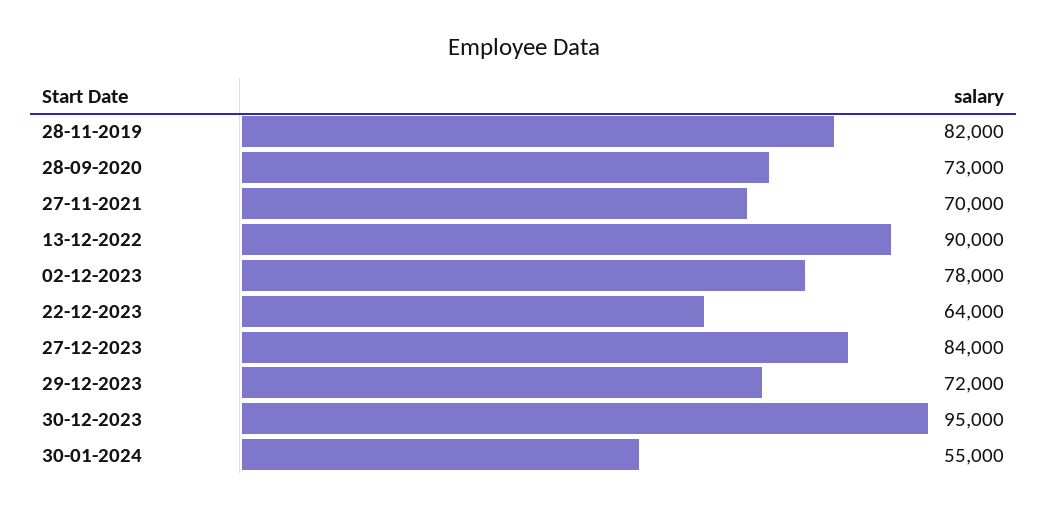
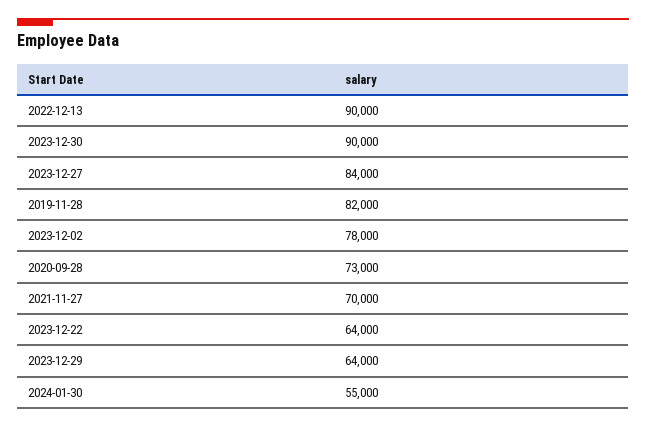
29-12-2023: 72000 -> 64000
30-12-2023: 95000 -> 90000

